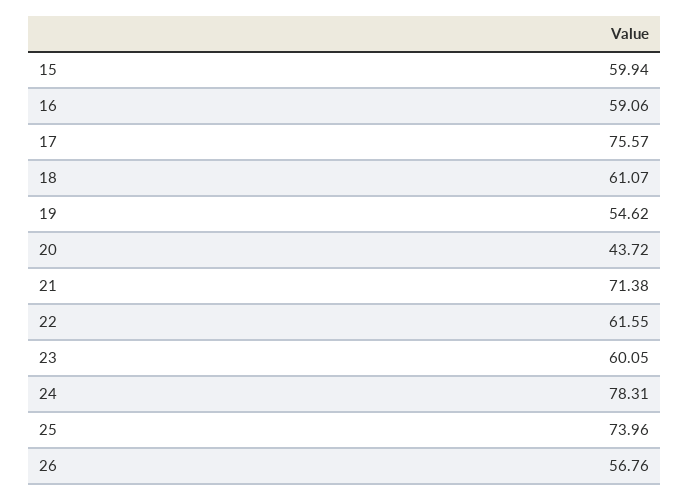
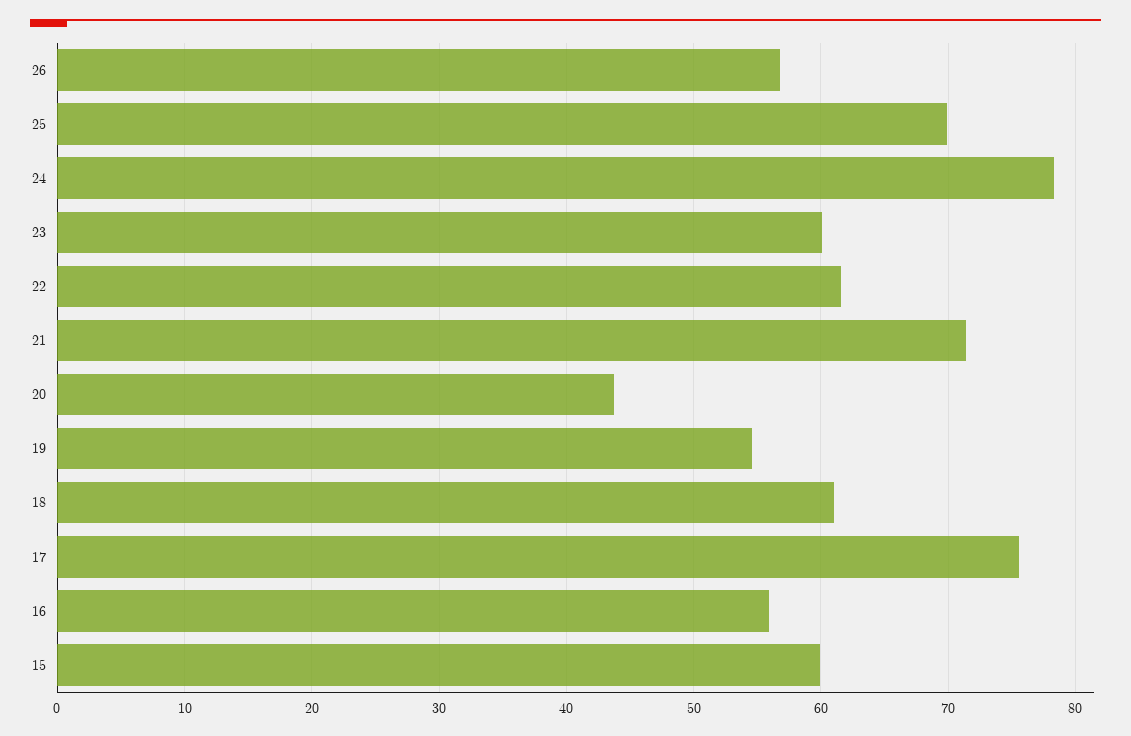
16: 59.06 -> 56
25: 73.96 -> 70

